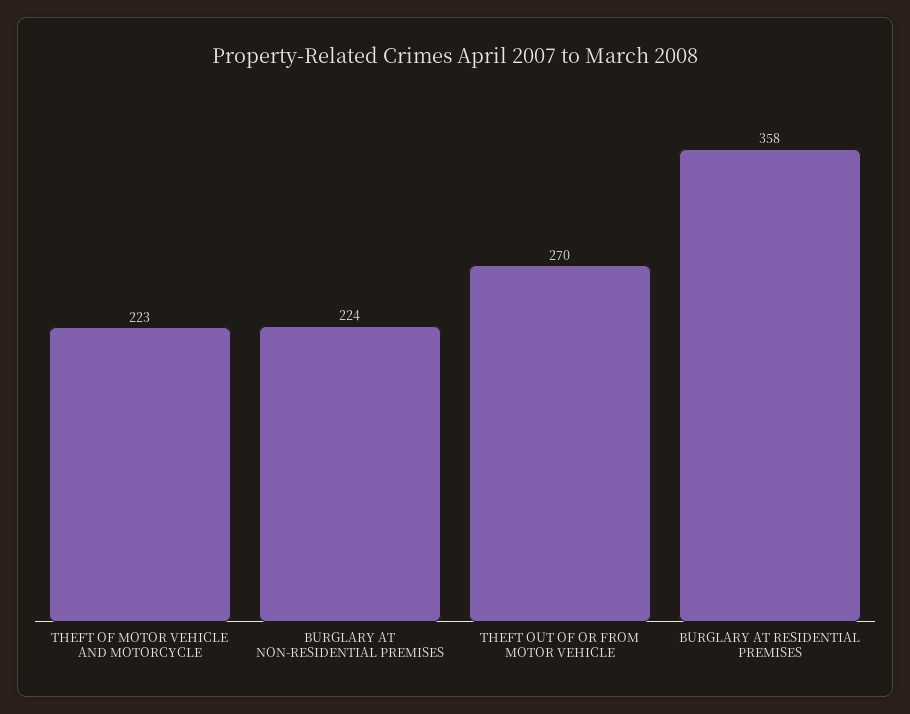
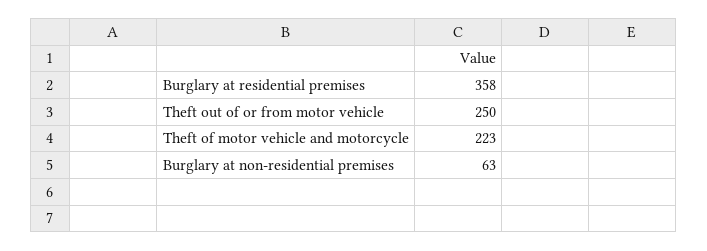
BURGLARY AT NON-RESIDENTIAL PREMISES: 224 -> 63
THEFT OUT OF OR FROM MOTOR VEHICLE: 270 -> 250

